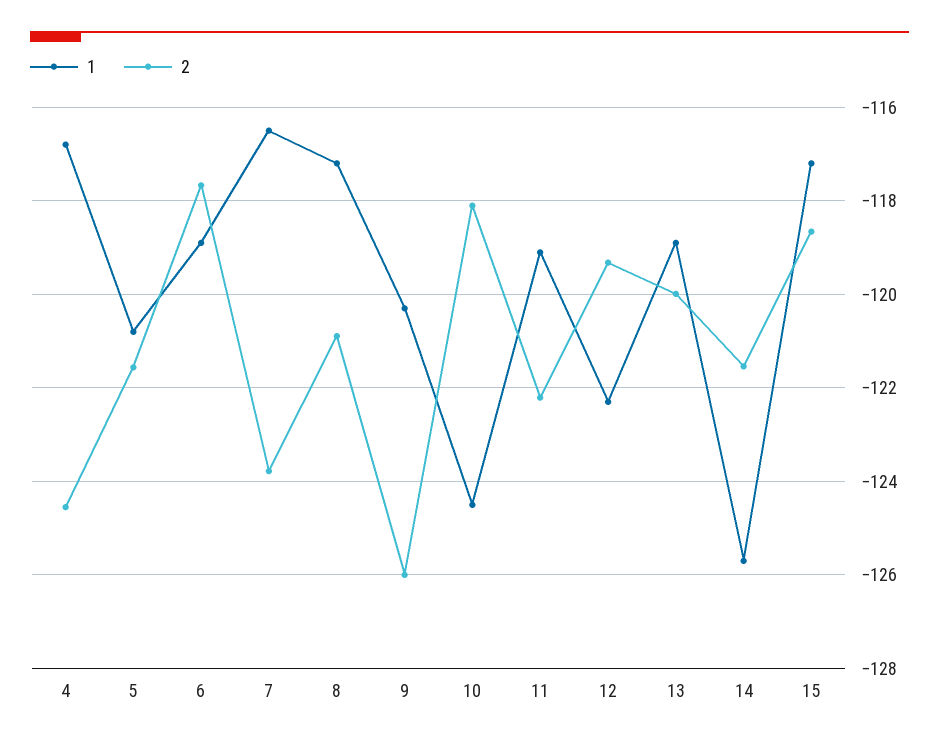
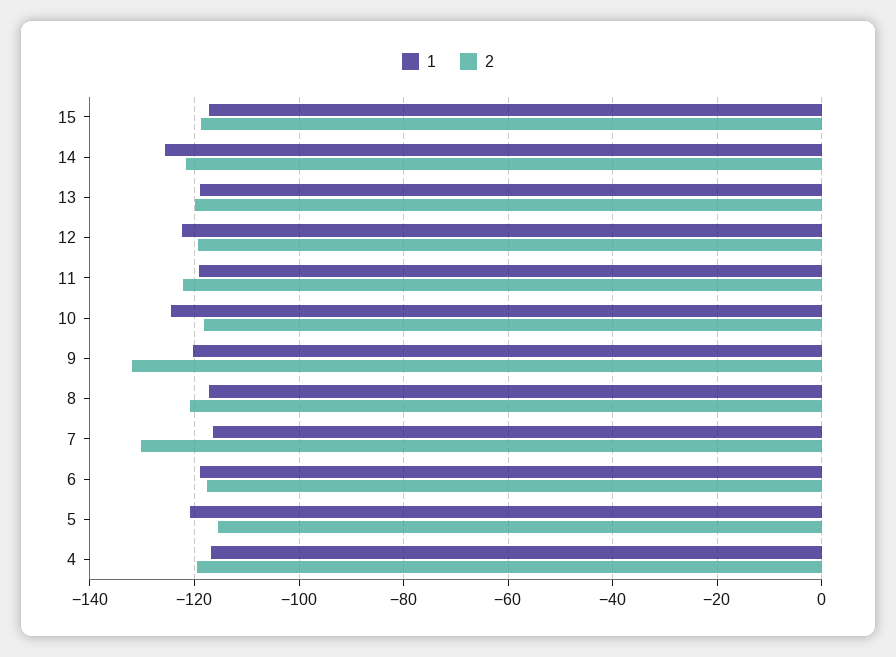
2, 4: -124.6 -> -120
2, 5: -121.6 -> -116
2, 7: -123.8 -> -130
2, 9: -126 -> -132

